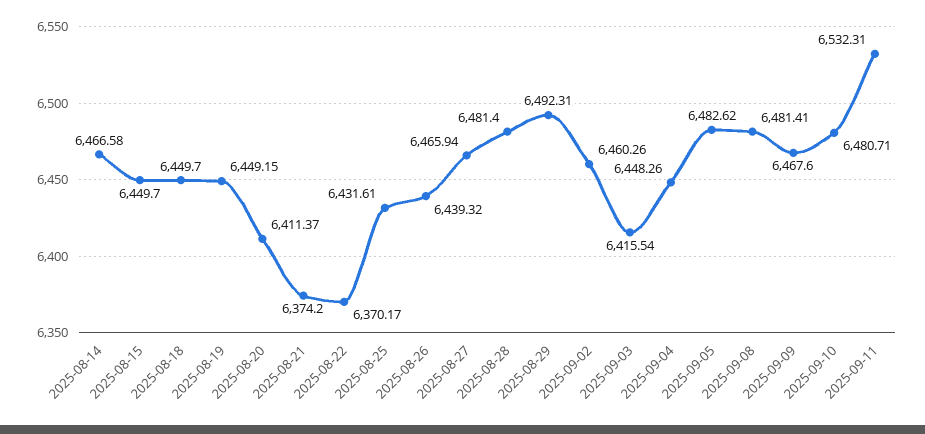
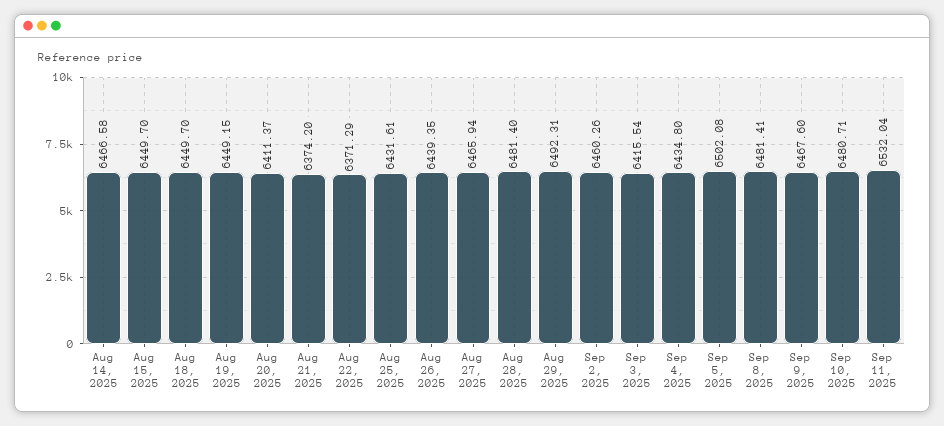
2025-08-22: 6370.17 -> 6371.29
2025-08-26: 6439.32 -> 6439.35
2025-09-04: 6448.26 -> 6434.8
2025-09-05: 6482.62 -> 6502.08
2025-09-11: 6532.31 -> 6532.04

